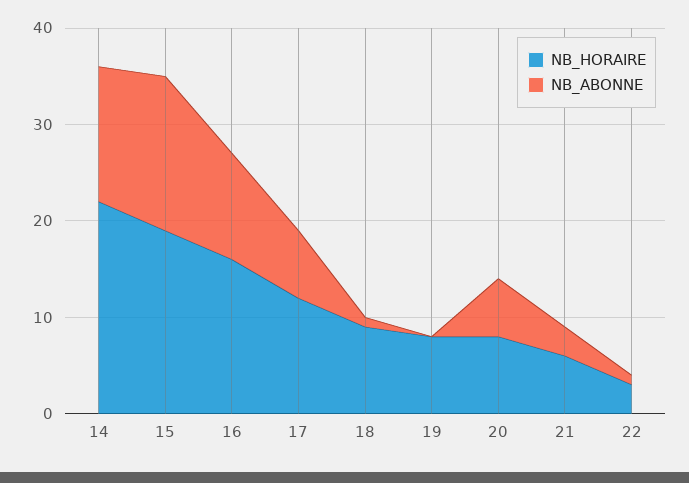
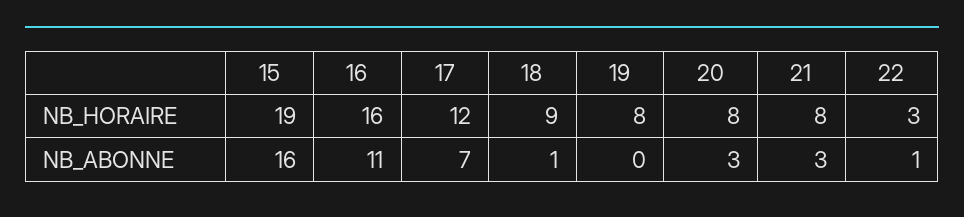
NB_HORAIRE, 14: 22 -> none
NB_ABONNE, 14: 14 -> none
NB_ABONNE, 20: 6 -> 3
NB_HORAIRE, 21: 6 -> 8

